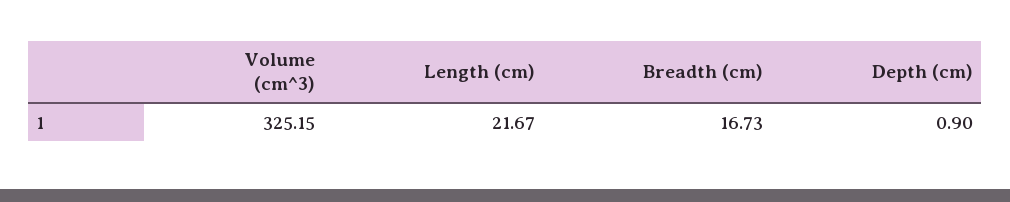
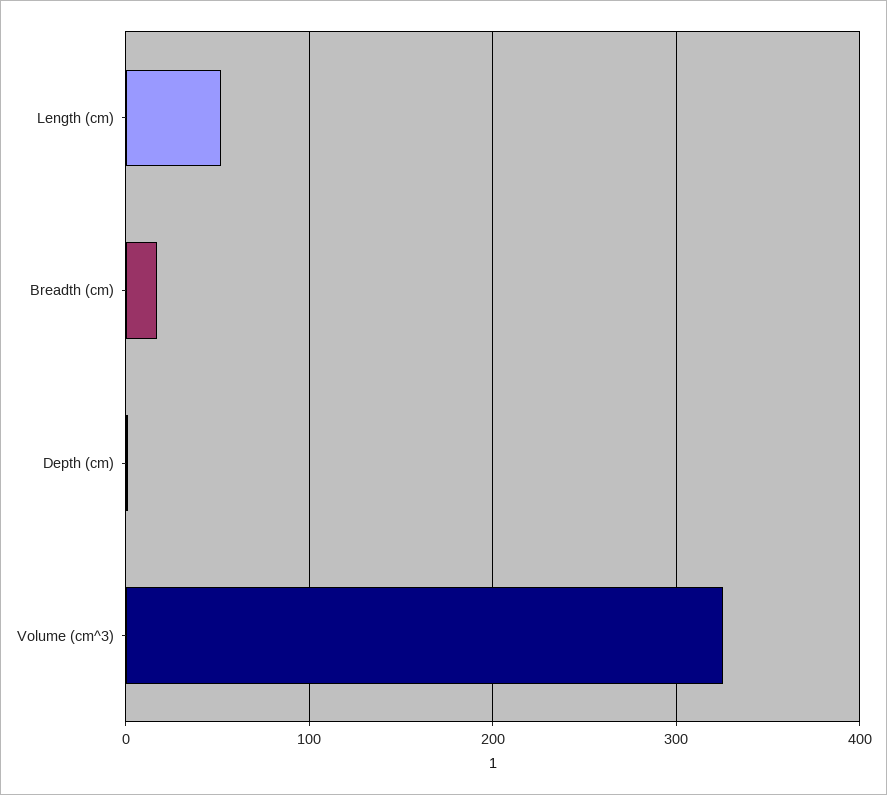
Length (cm): 21.67 -> 50

